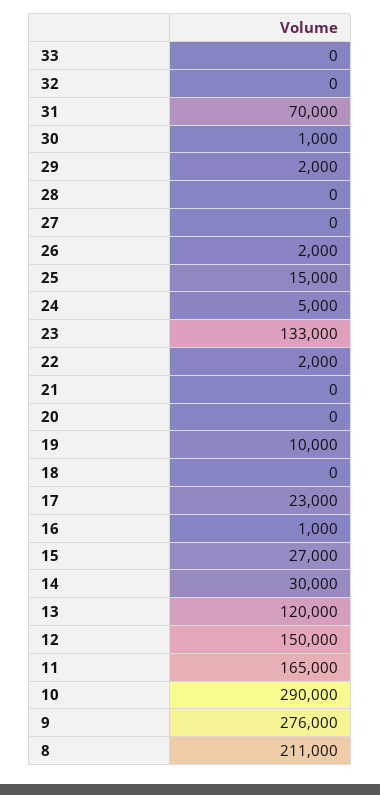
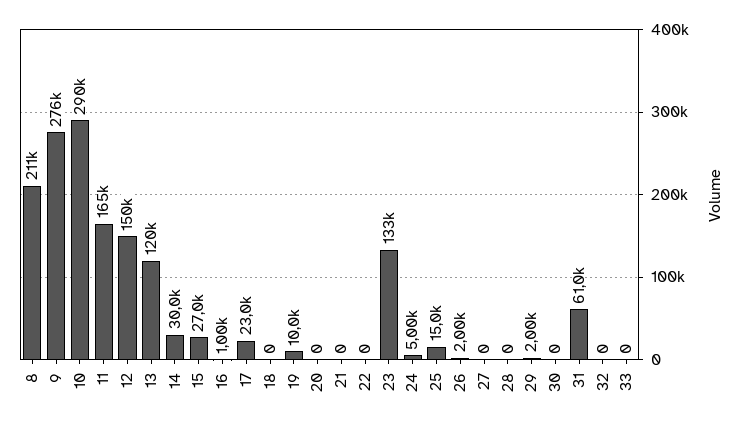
31: 70000 -> 61000
30: 1000 -> 0
22: 2000 -> 0

